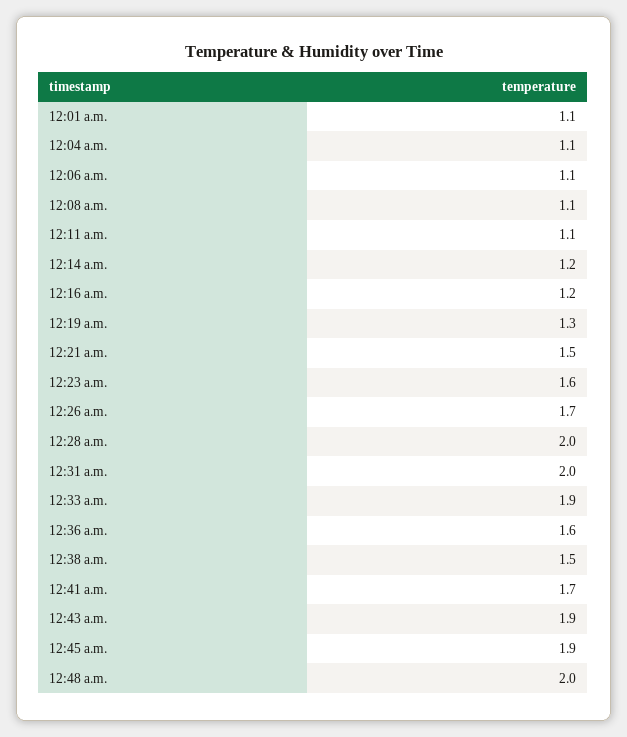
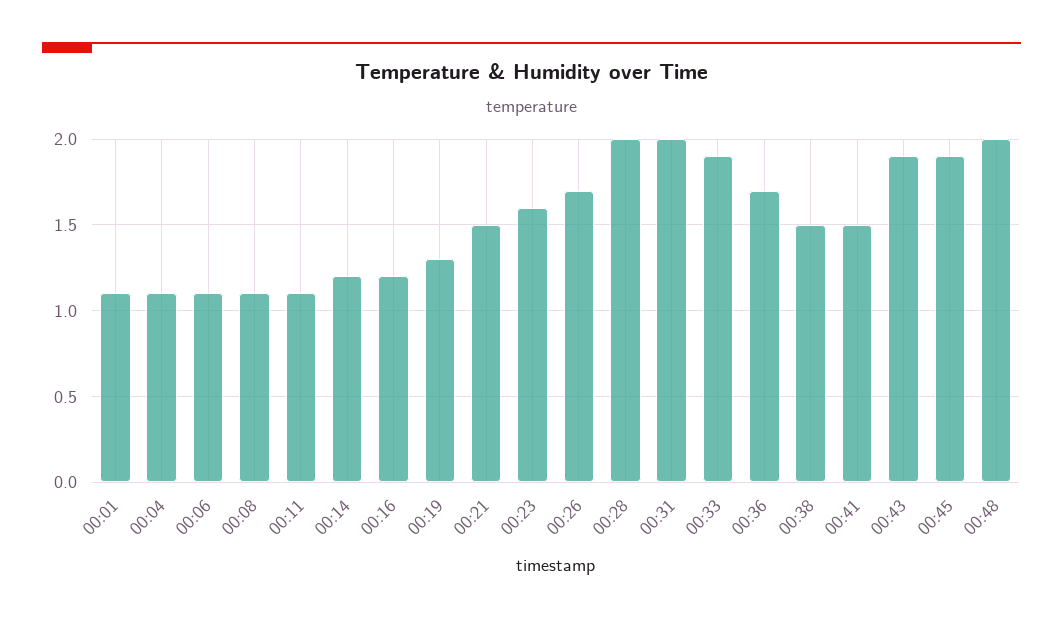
12:36 a.m.: 1.6 -> 1.7
12:41 a.m.: 1.7 -> 1.5

